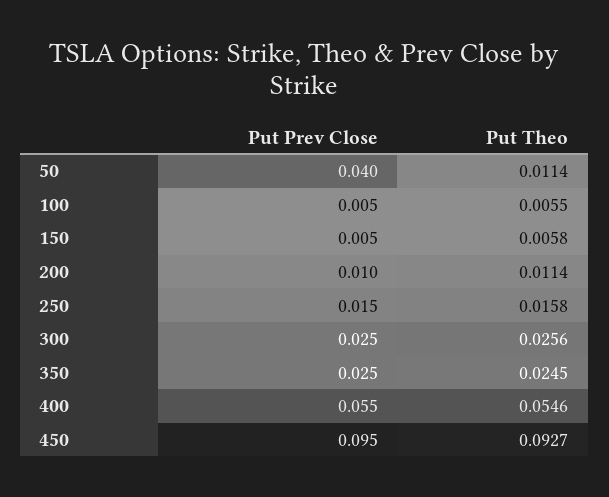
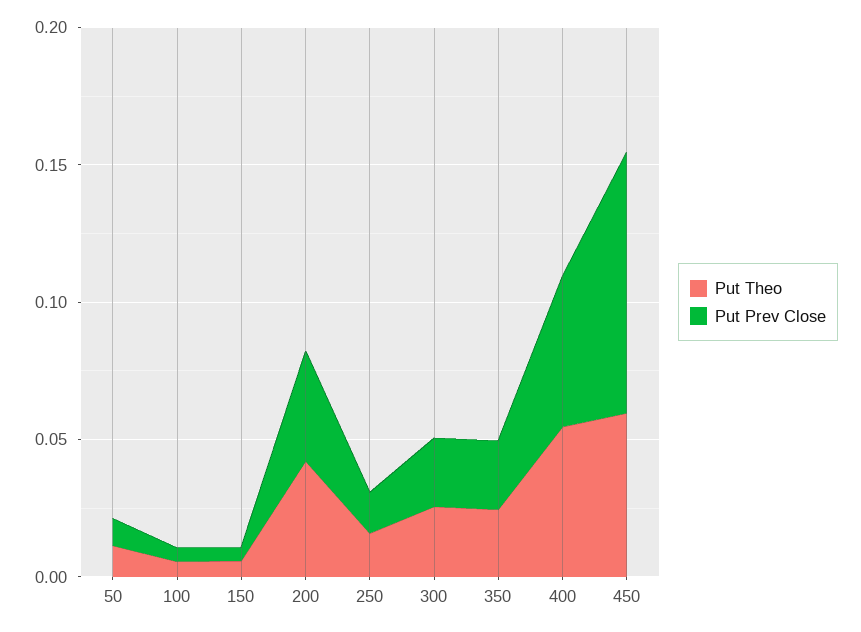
Put Prev Close, 50: 0.04 -> 0.01
Put Prev Close, 200: 0.01 -> 0.04
Put Theo, 200: 0.0114 -> 0.04
Put Theo, 450: 0.0927 -> 0.06

